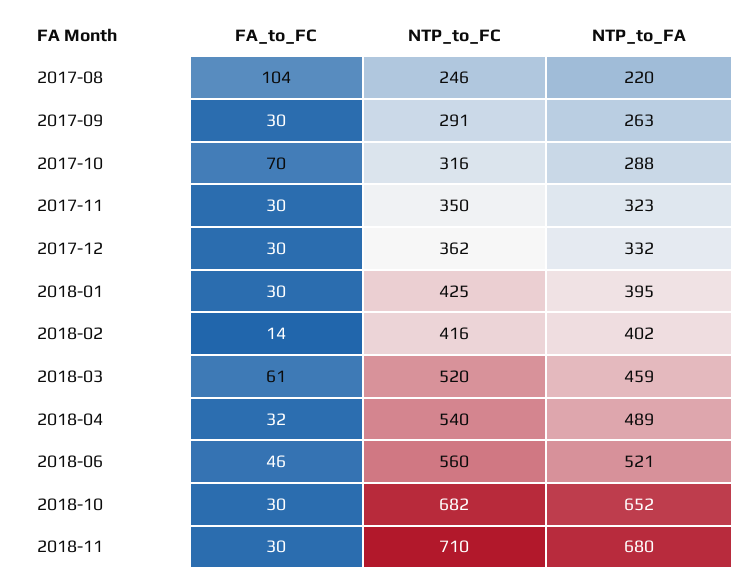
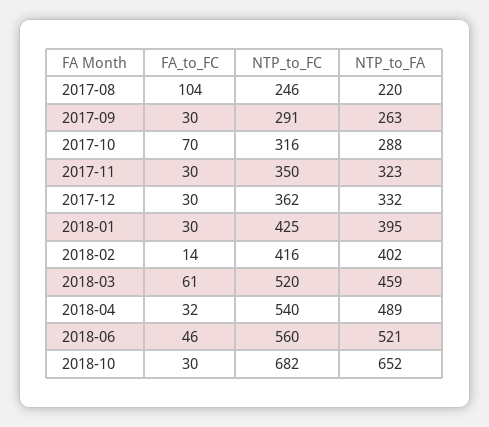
FA_to_FC, 2018-11: 30 -> none
NTP_to_FC, 2018-11: 710 -> none
NTP_to_FA, 2018-11: 680 -> none

